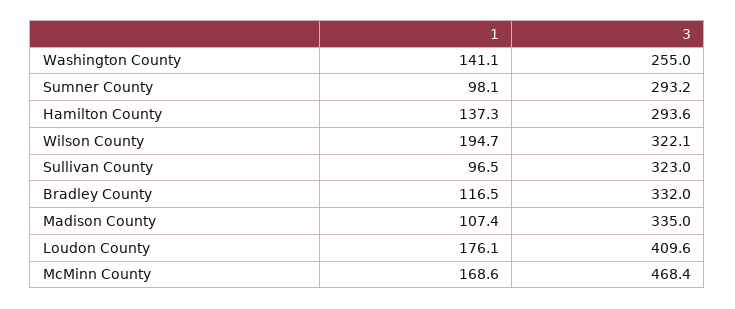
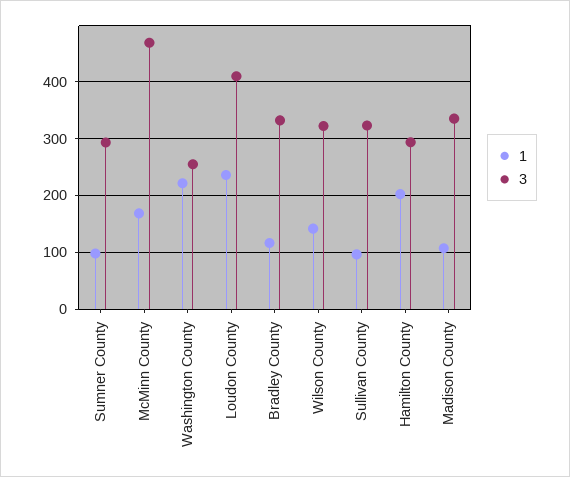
1, Washington County: 141.1 -> 220
1, Hamilton County: 137.3 -> 200
1, Wilson County: 194.7 -> 140
1, Loudon County: 176.1 -> 240

